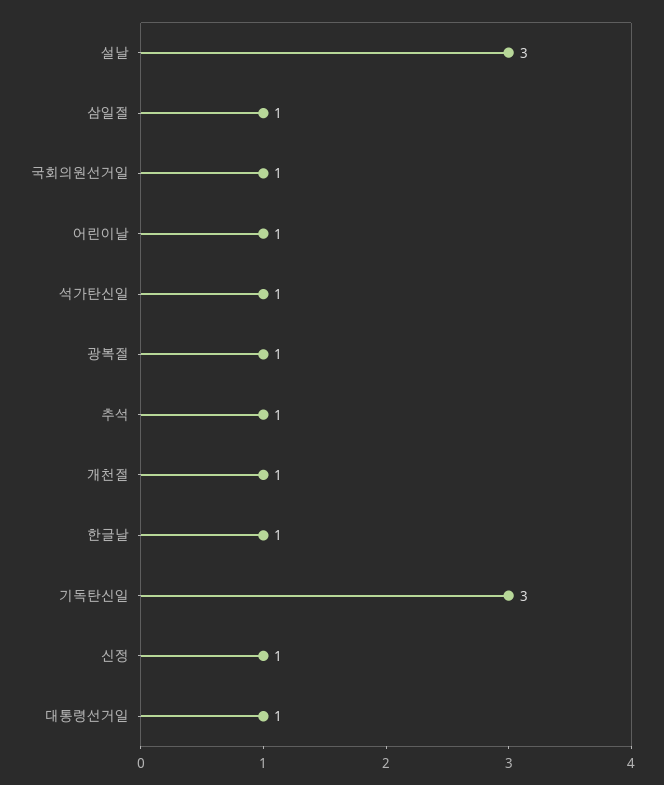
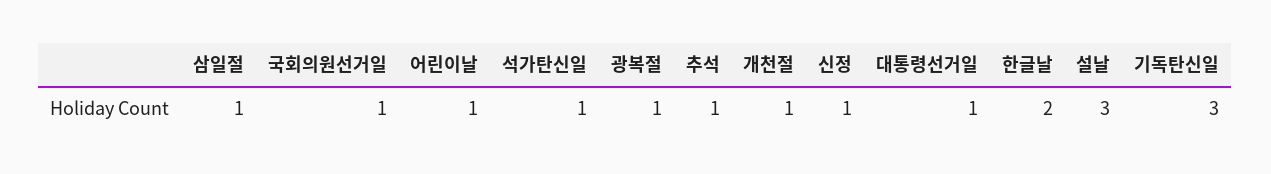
한글날: 1 -> 2

